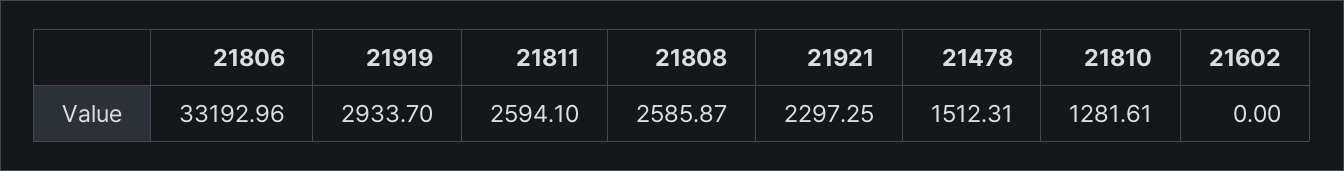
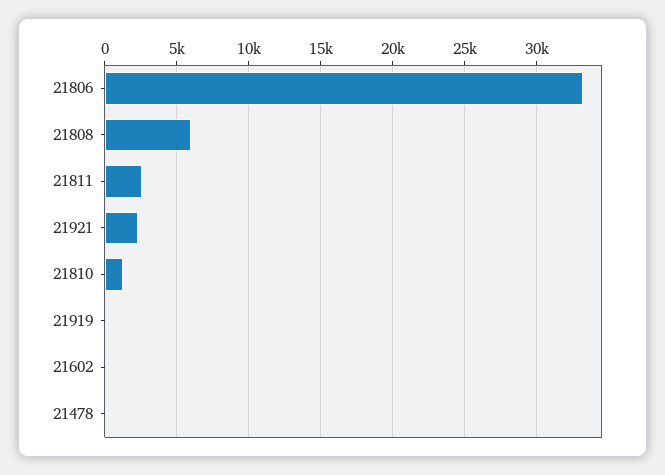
21919: 2933.7 -> 0
21808: 2585.87 -> 6000
21478: 1512.31 -> 0

